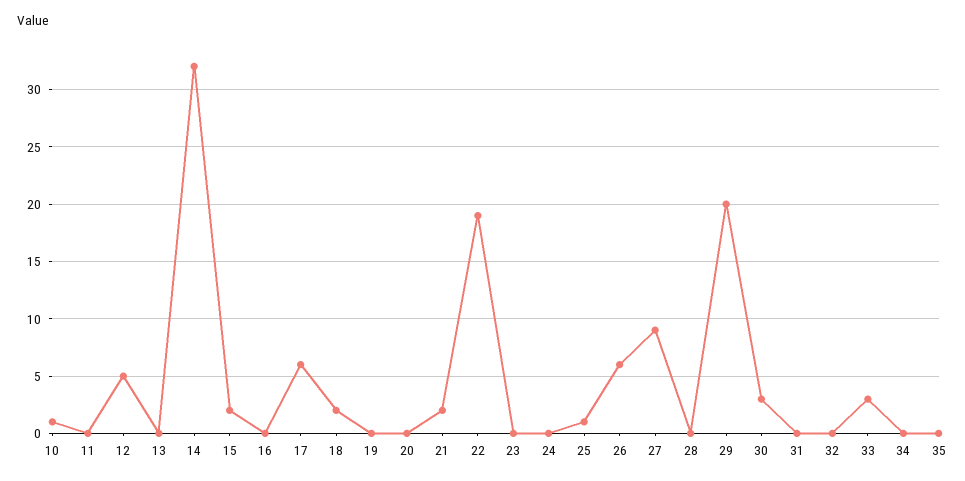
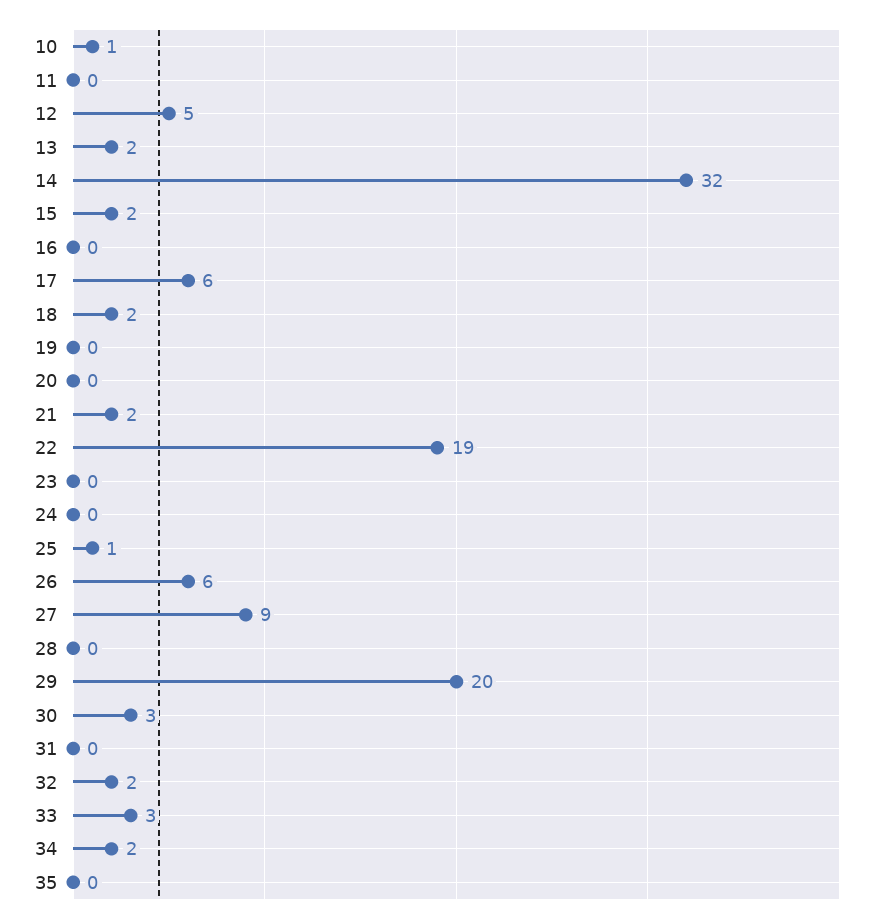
13: 0 -> 2
32: 0 -> 2
34: 0 -> 2

